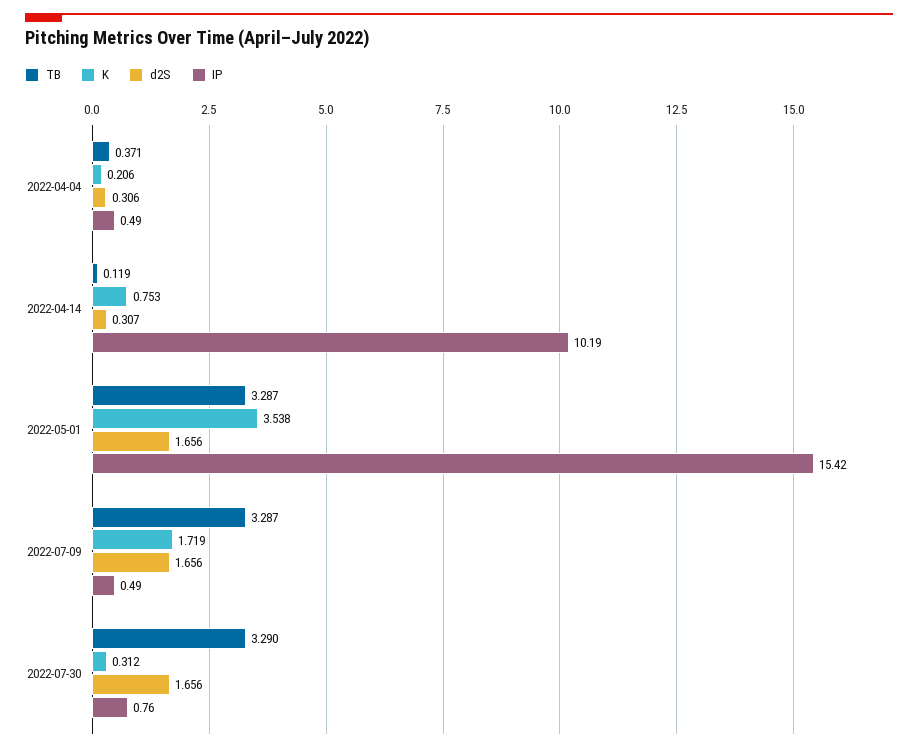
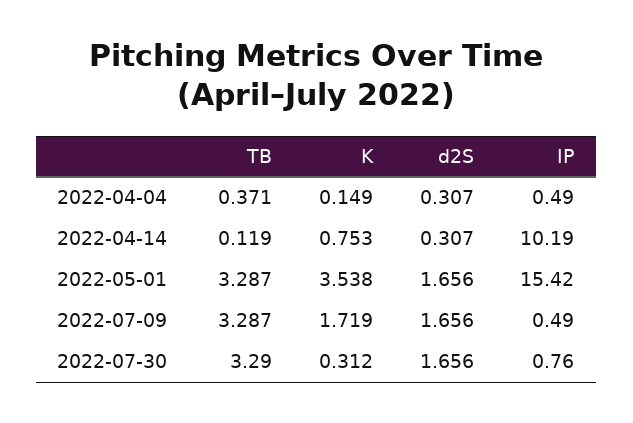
K, 2022-04-04: 0.206 -> 0.149
d2S, 2022-04-04: 0.306 -> 0.307

